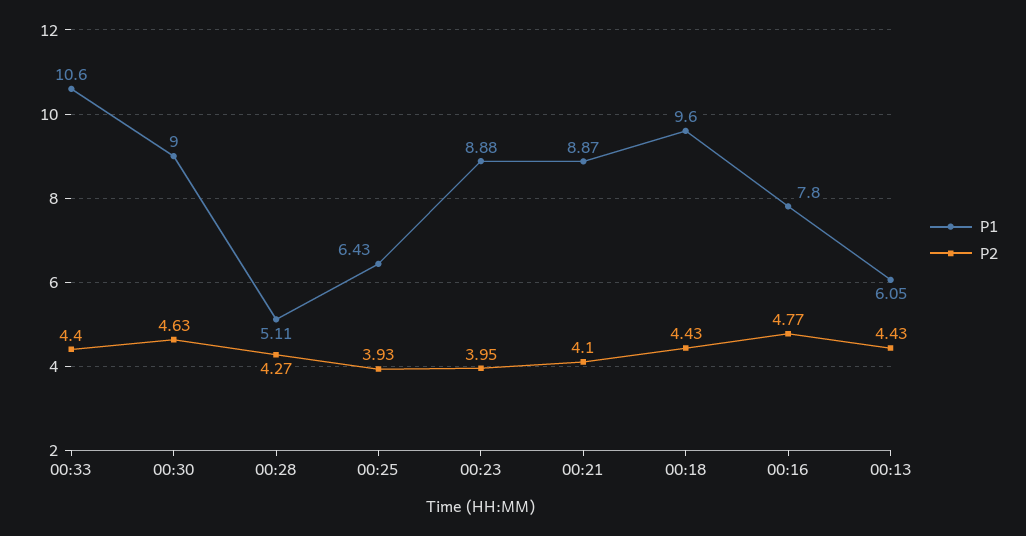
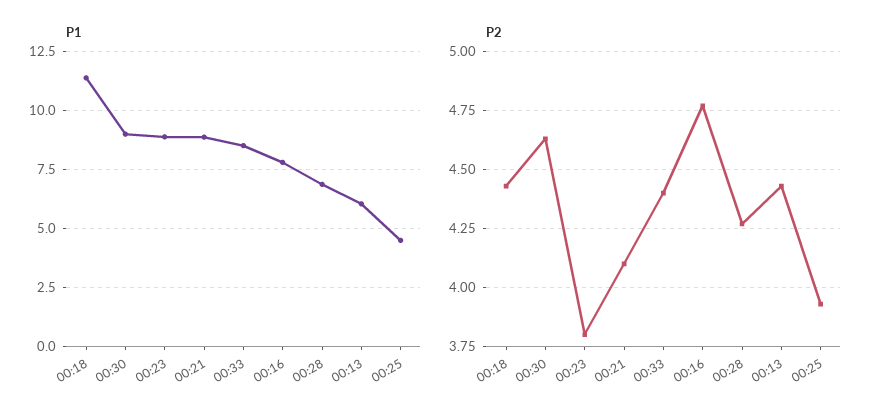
P1, 00:33: 10.6 -> 8.5
P1, 00:28: 5.11 -> 7
P1, 00:25: 6.43 -> 4.5
P2, 00:23: 3.95 -> 3.8
P1, 00:18: 9.6 -> 11.5

